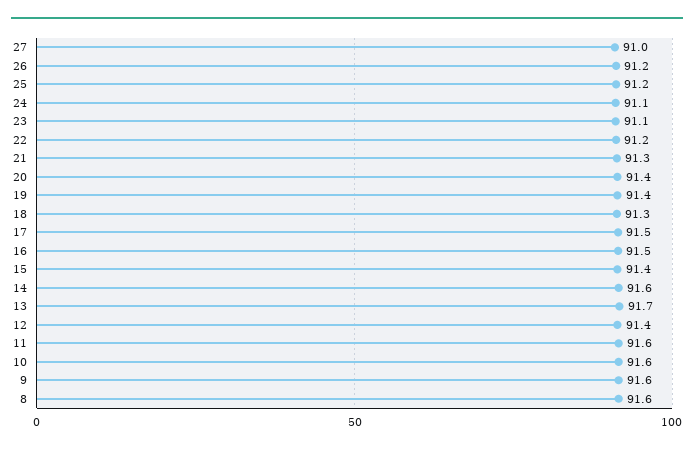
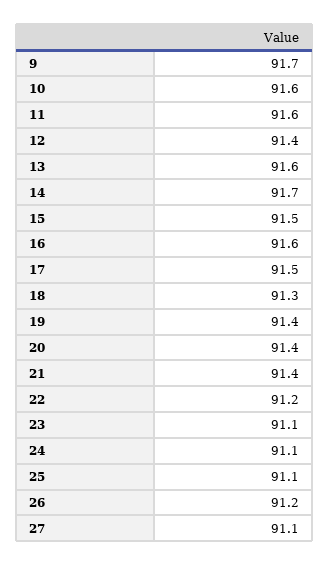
27: 91 -> 91.1
25: 91.2 -> 91.1
21: 91.3 -> 91.4
16: 91.5 -> 91.6
15: 91.4 -> 91.5
14: 91.6 -> 91.7
13: 91.7 -> 91.6
9: 91.6 -> 91.7
8: 91.6 -> none

